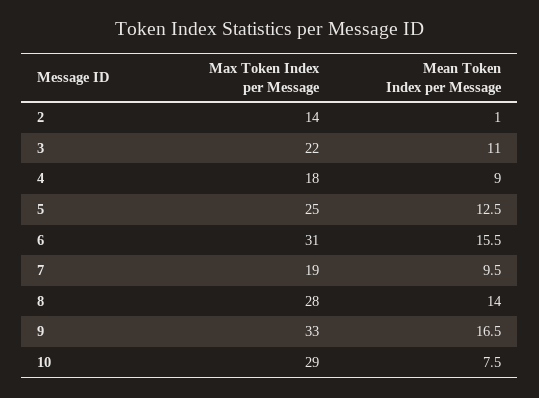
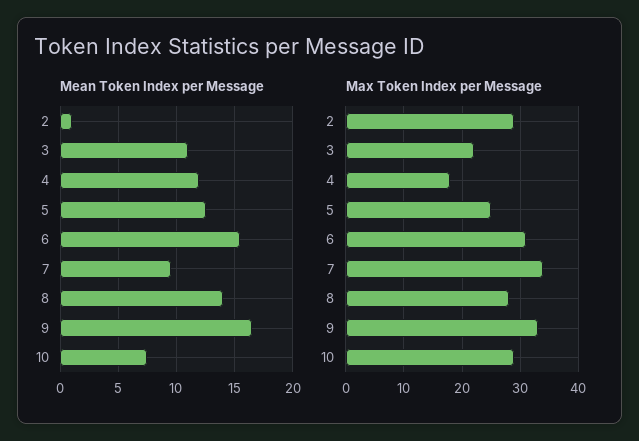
Max Token Index per Message, 2: 14 -> 30
Mean Token Index per Message, 4: 9 -> 12
Max Token Index per Message, 7: 19 -> 35

